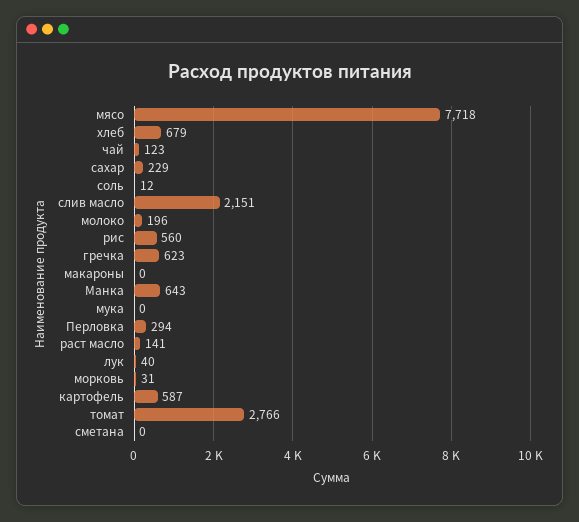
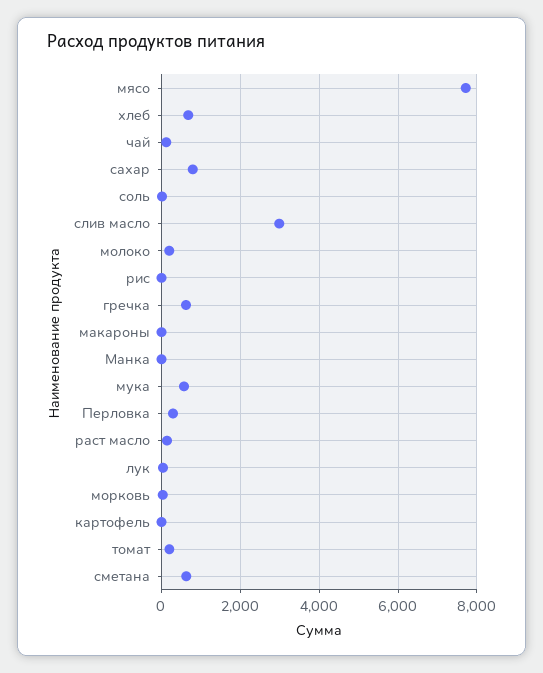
сахар: 229 -> 800
слив масло: 2151 -> 3000
рис: 560 -> 0
Манка: 643 -> 0
мука: 0 -> 600
картофель: 587 -> 0
томат: 2766 -> 200
сметана: 0 -> 600

